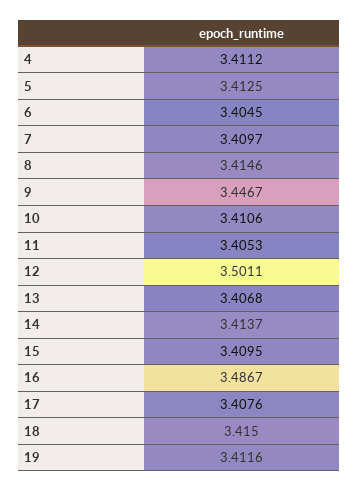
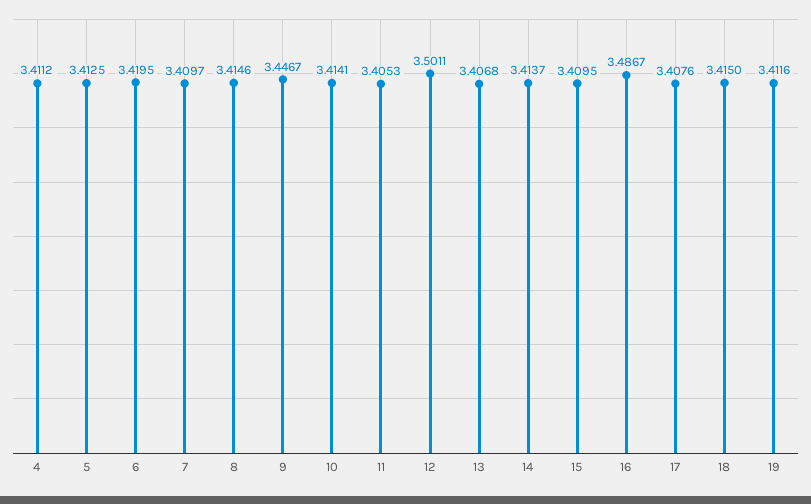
6: 3.4045 -> 3.4195
10: 3.4106 -> 3.4141

